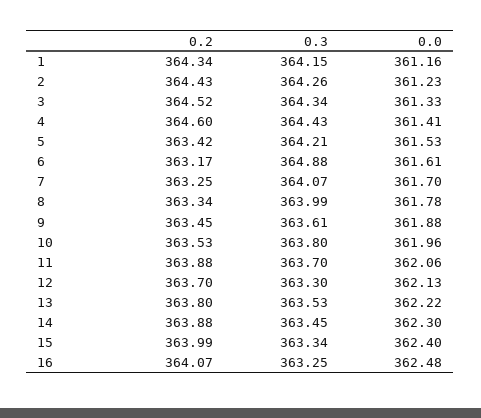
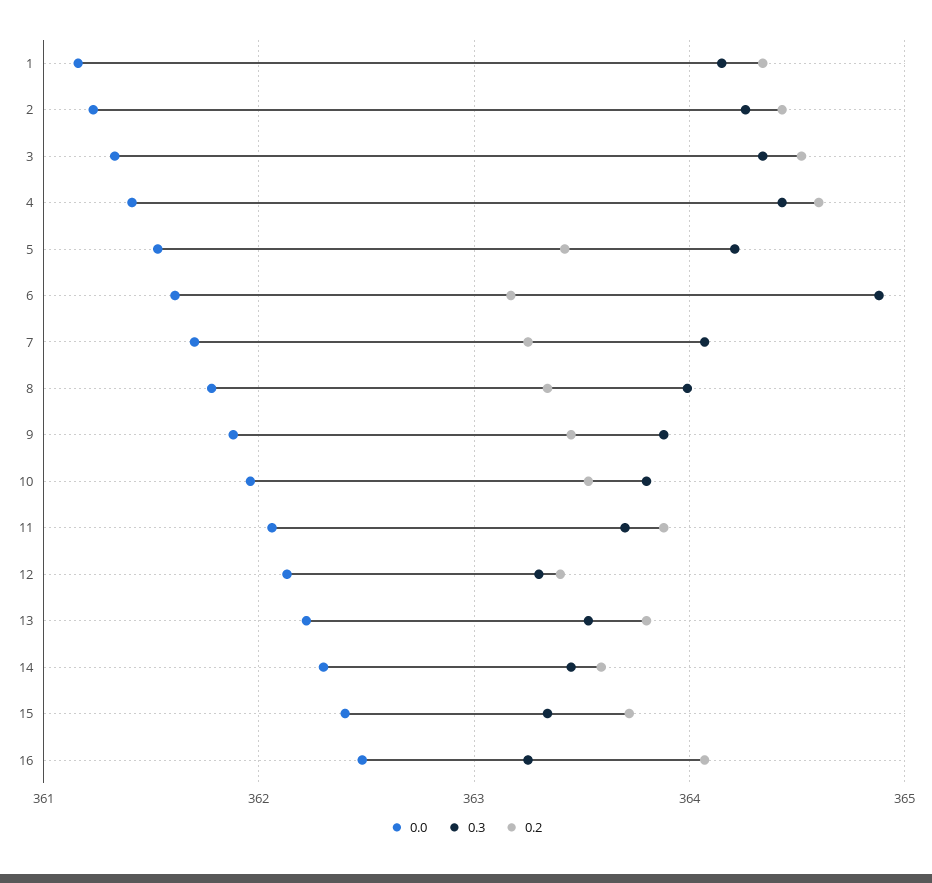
0.3, 9: 363.61 -> 363.9
0.2, 12: 363.7 -> 363.4
0.2, 14: 363.88 -> 363.6
0.2, 15: 363.99 -> 363.7

